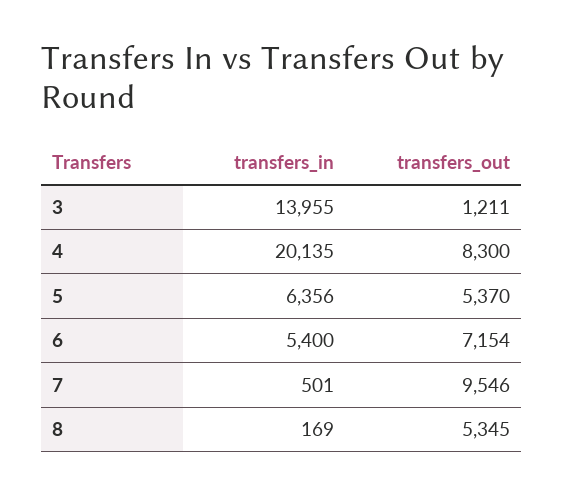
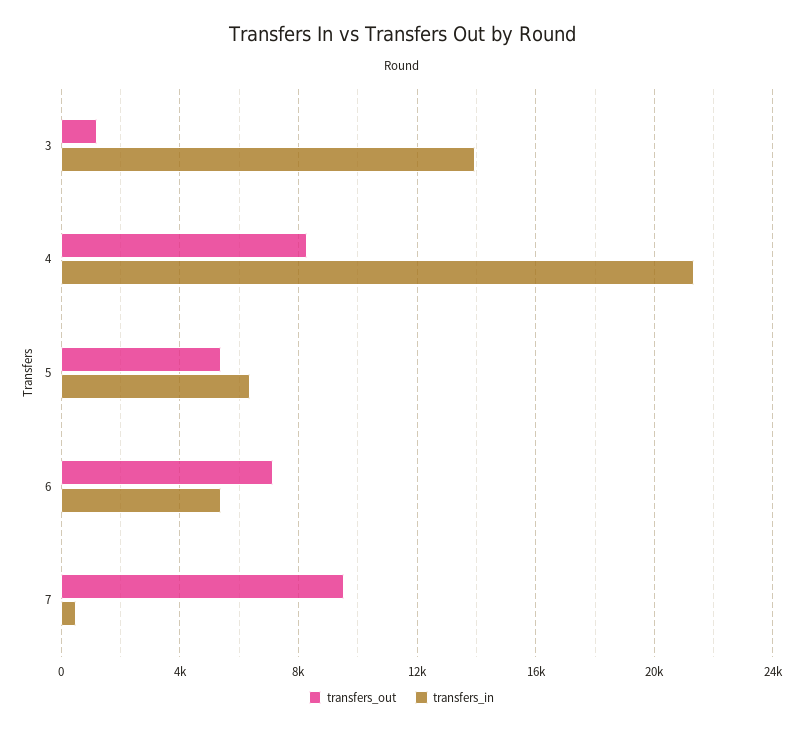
transfers_in, 4: 20135 -> 21500
transfers_in, 8: 169 -> none
transfers_out, 8: 5345 -> none

